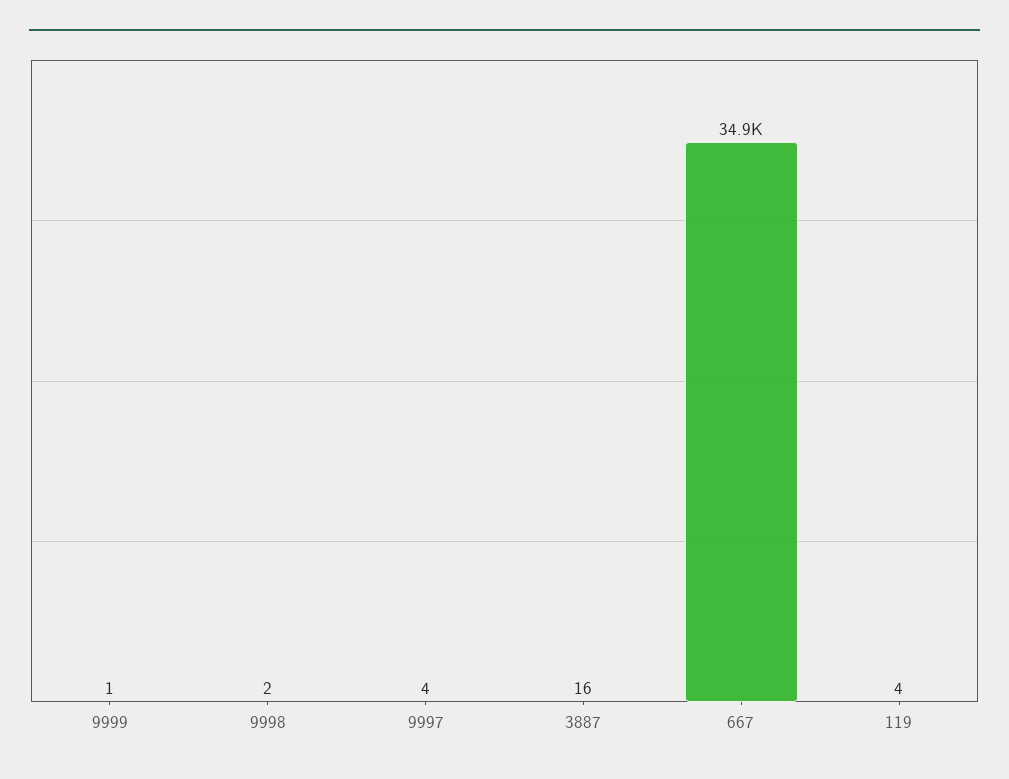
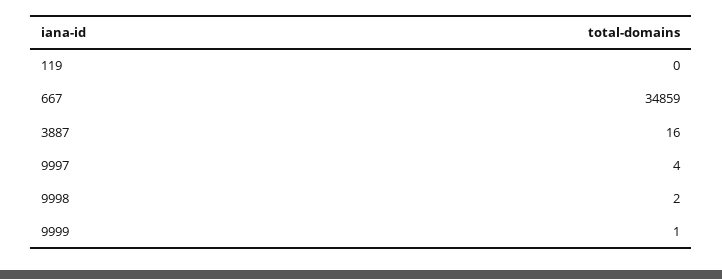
119: 4 -> 0

